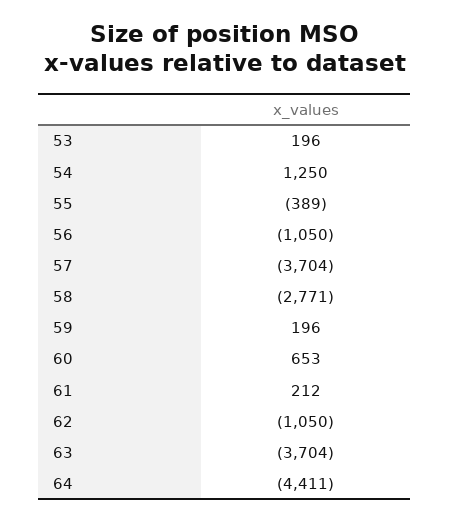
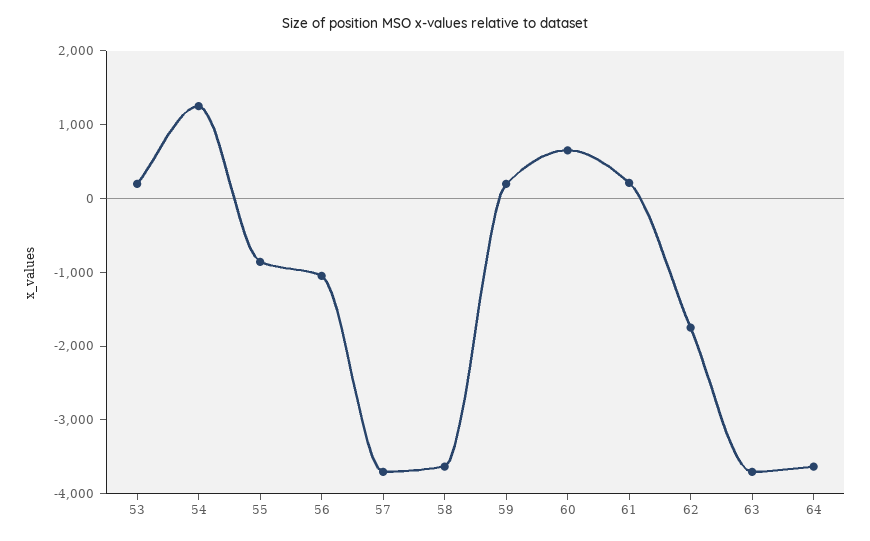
55: -389 -> -800
58: -2771 -> -3600
62: -1050 -> -1800
64: -4411 -> -3600

